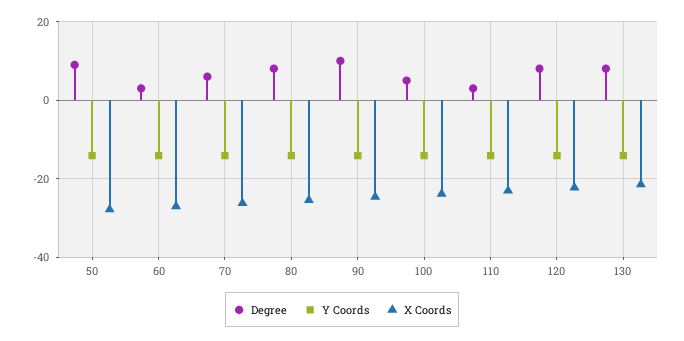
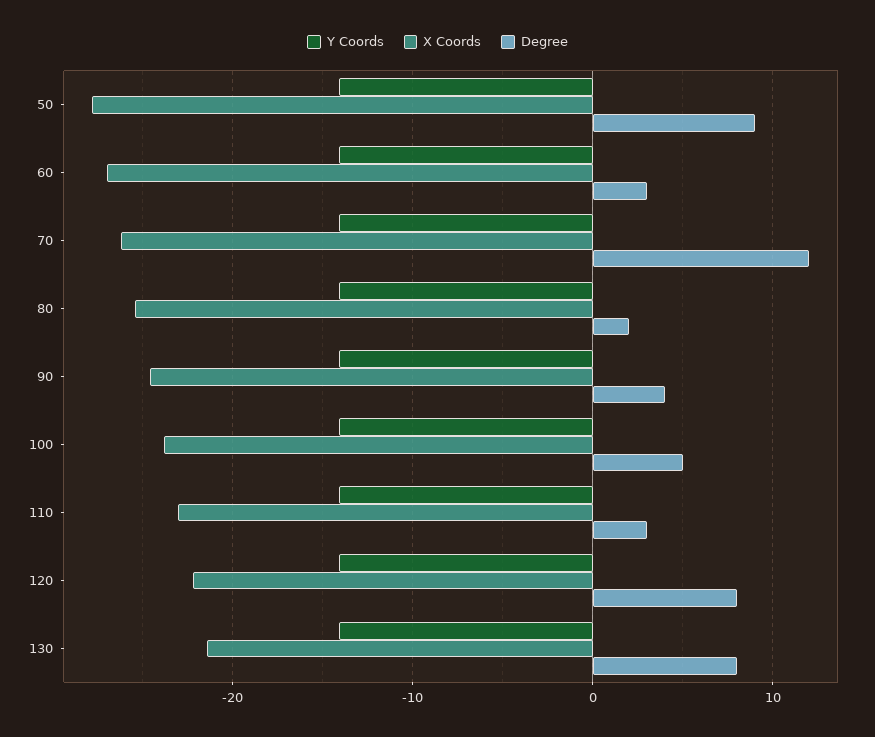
Degree, 70: 6 -> 12
Degree, 80: 8 -> 2
Degree, 90: 10 -> 4

